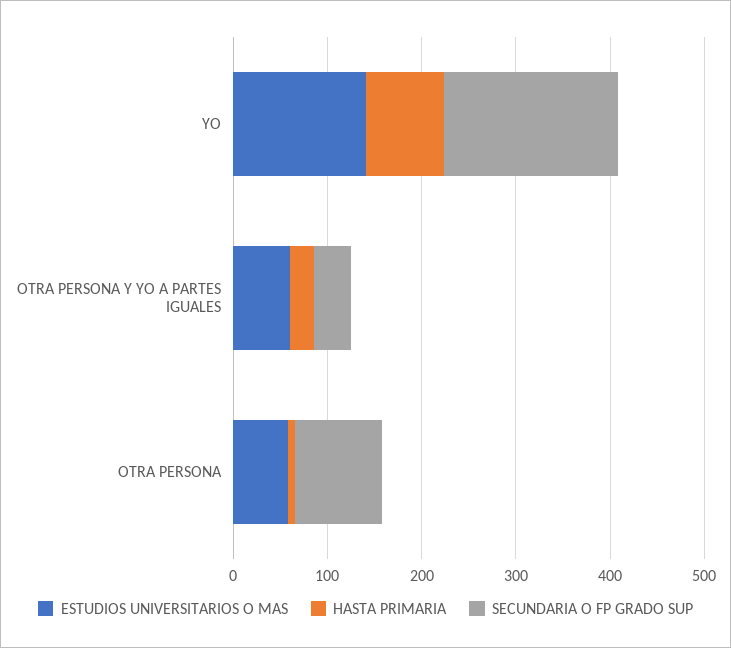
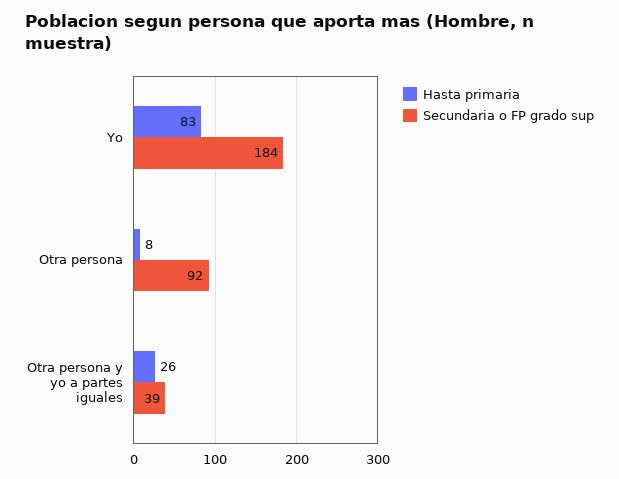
ESTUDIOS UNIVERSITARIOS O MAS, YO: 140 -> none
ESTUDIOS UNIVERSITARIOS O MAS, OTRA PERSONA Y YO A PARTES IGUALES: 60 -> none
ESTUDIOS UNIVERSITARIOS O MAS, OTRA PERSONA: 60 -> none

